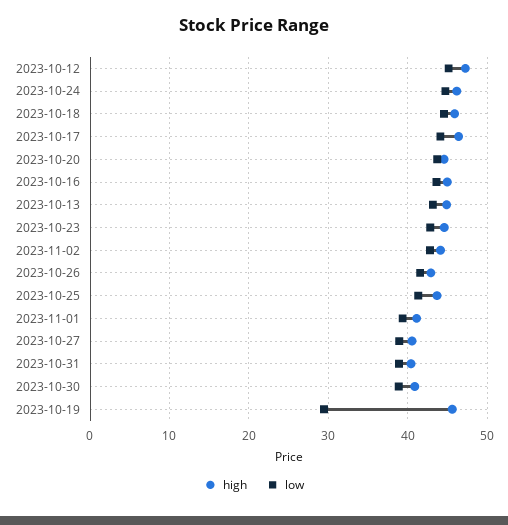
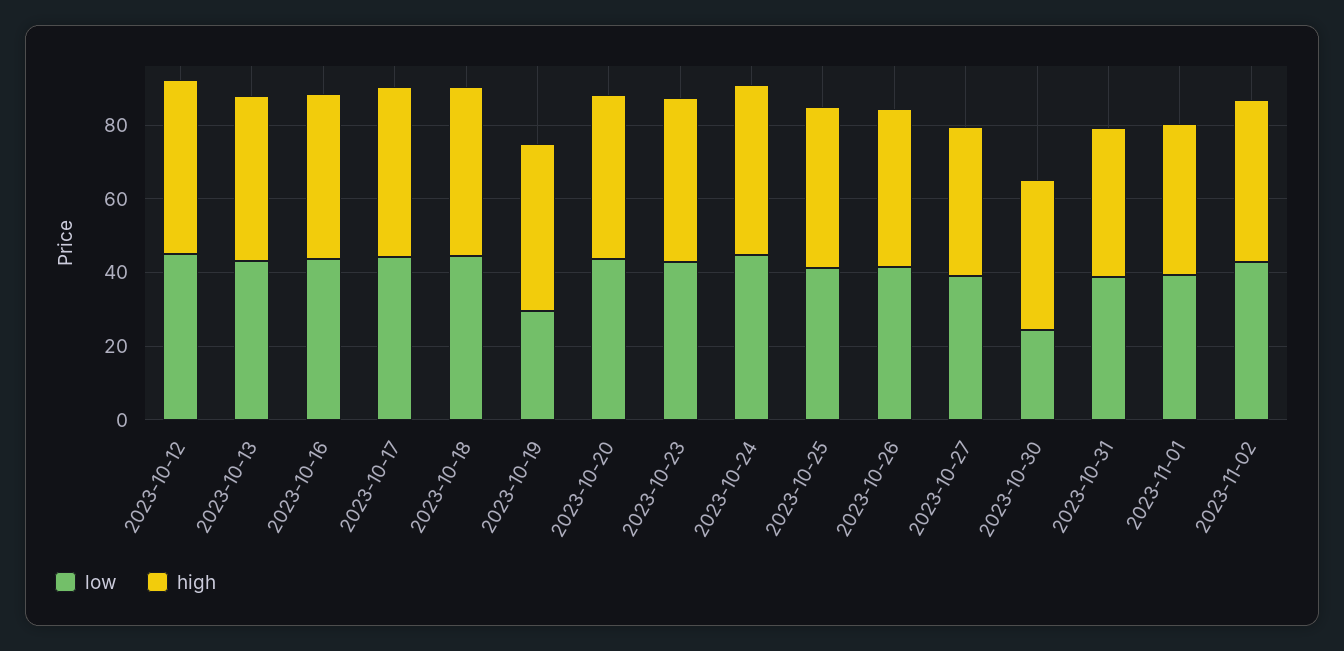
low, 2023-10-30: 39 -> 25

